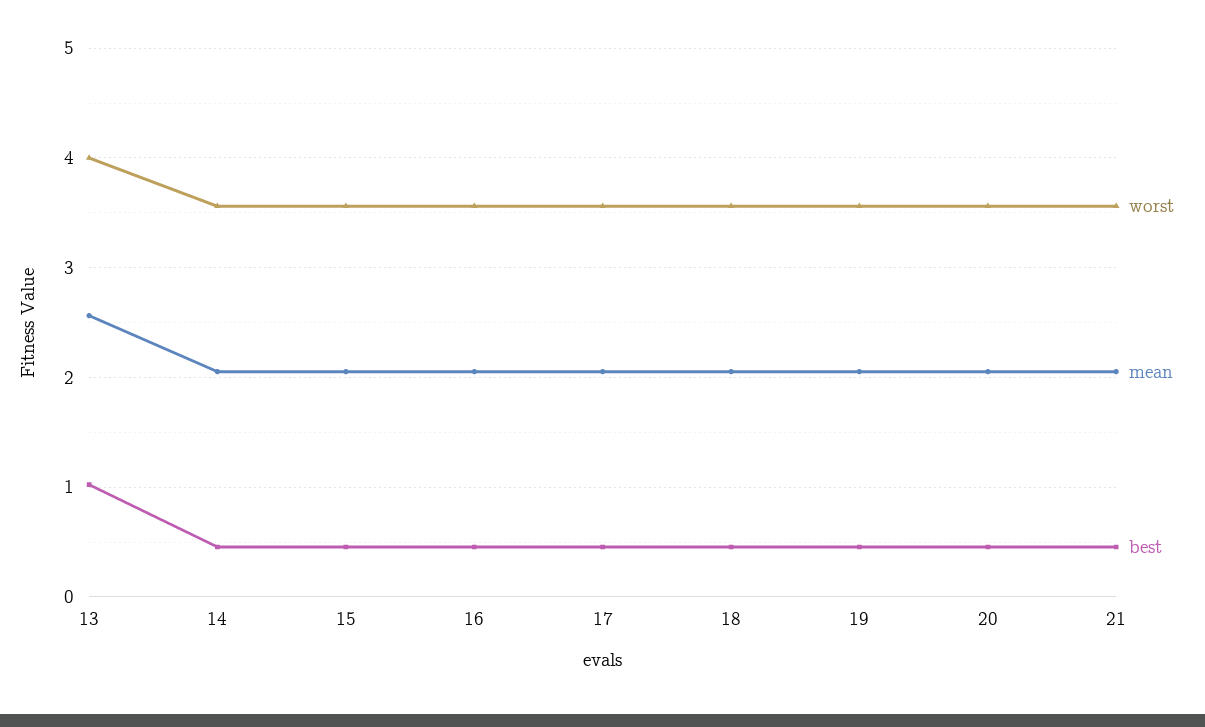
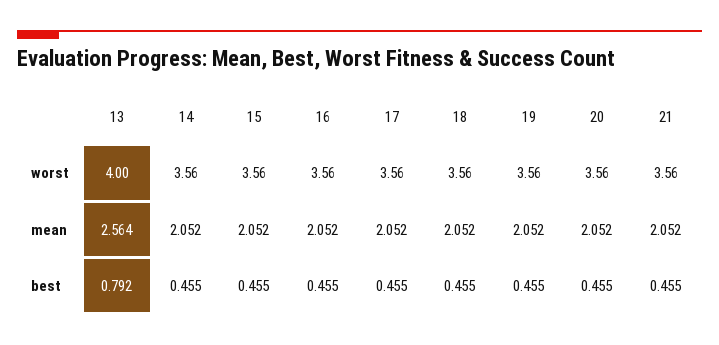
best, 13: 1 -> 0.792

